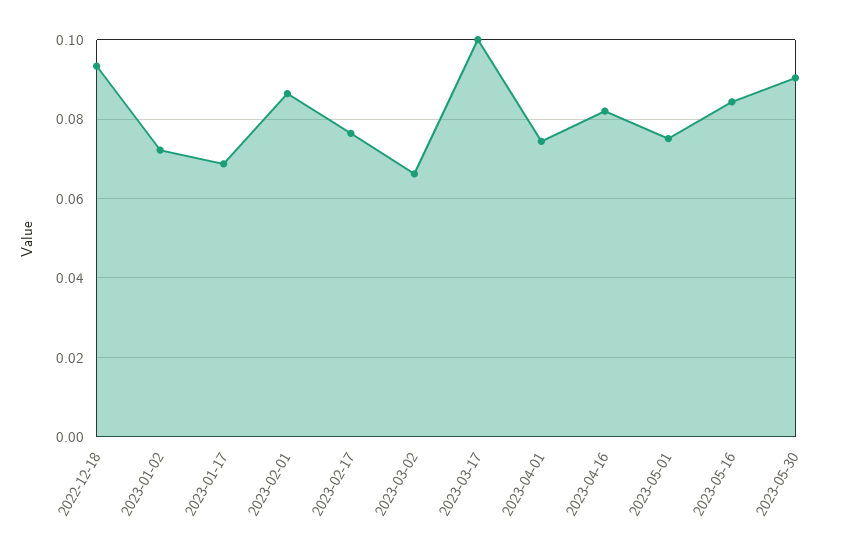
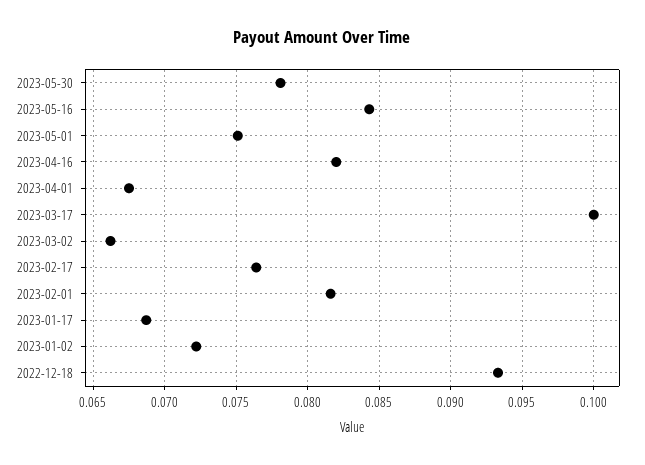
2023-02-01: 0.086 -> 0.0815
2023-04-01: 0.074 -> 0.0675
2023-05-30: 0.09 -> 0.078

